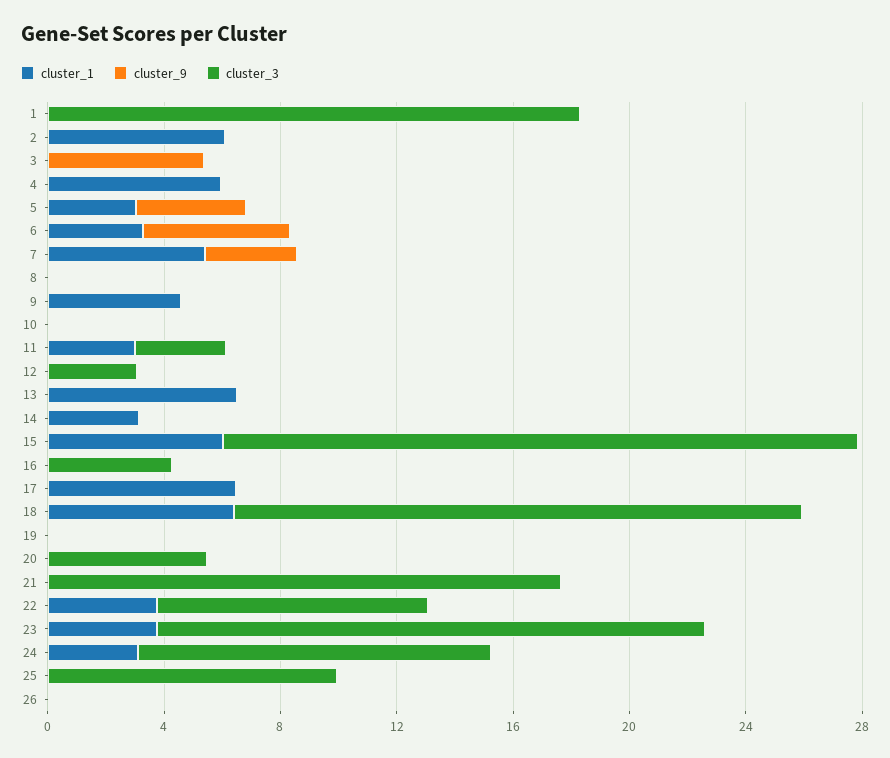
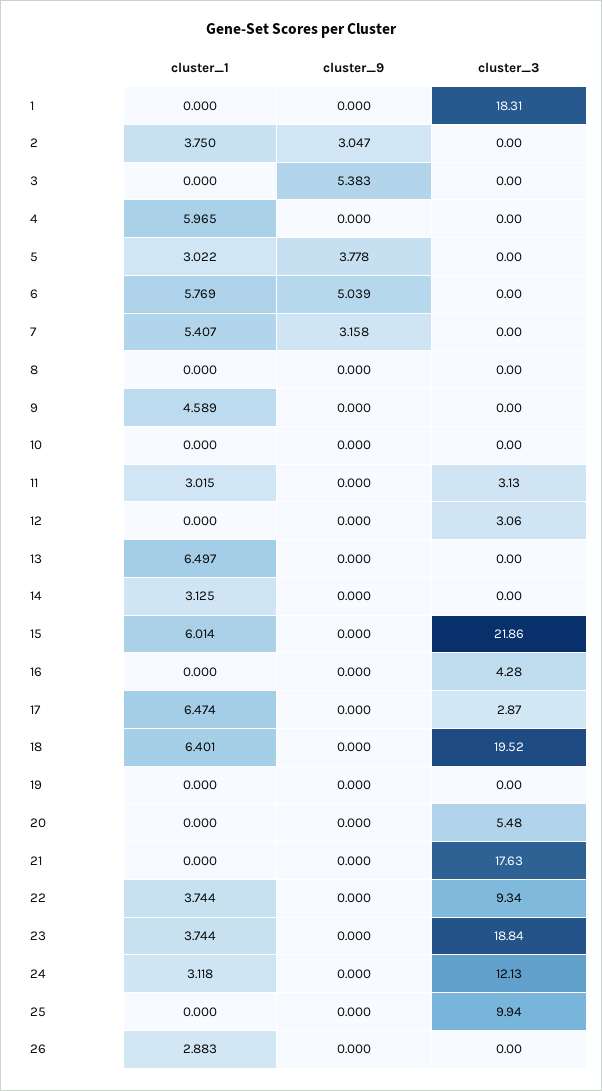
cluster_1, 2: 6 -> 3.75
cluster_9, 2: 0 -> 3.047
cluster_1, 6: 3 -> 5.769
cluster_3, 17: 0 -> 2.87
cluster_1, 26: 0 -> 2.883

